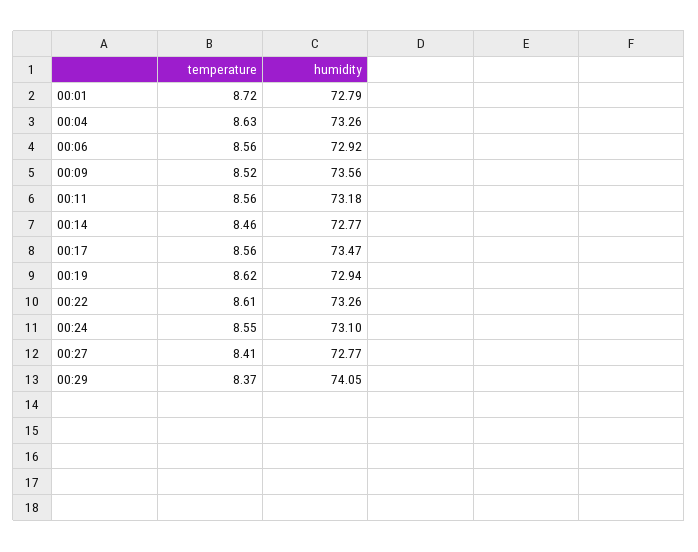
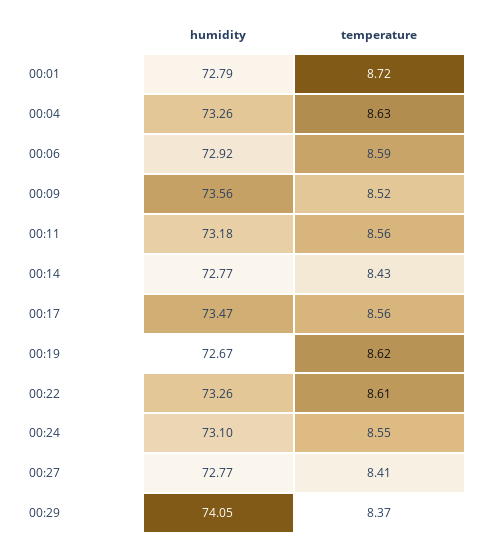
temperature, 00:06: 8.56 -> 8.59
temperature, 00:14: 8.46 -> 8.43
humidity, 00:19: 72.94 -> 72.67

